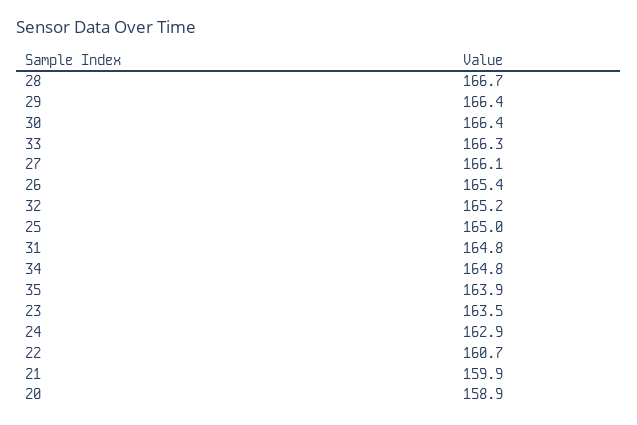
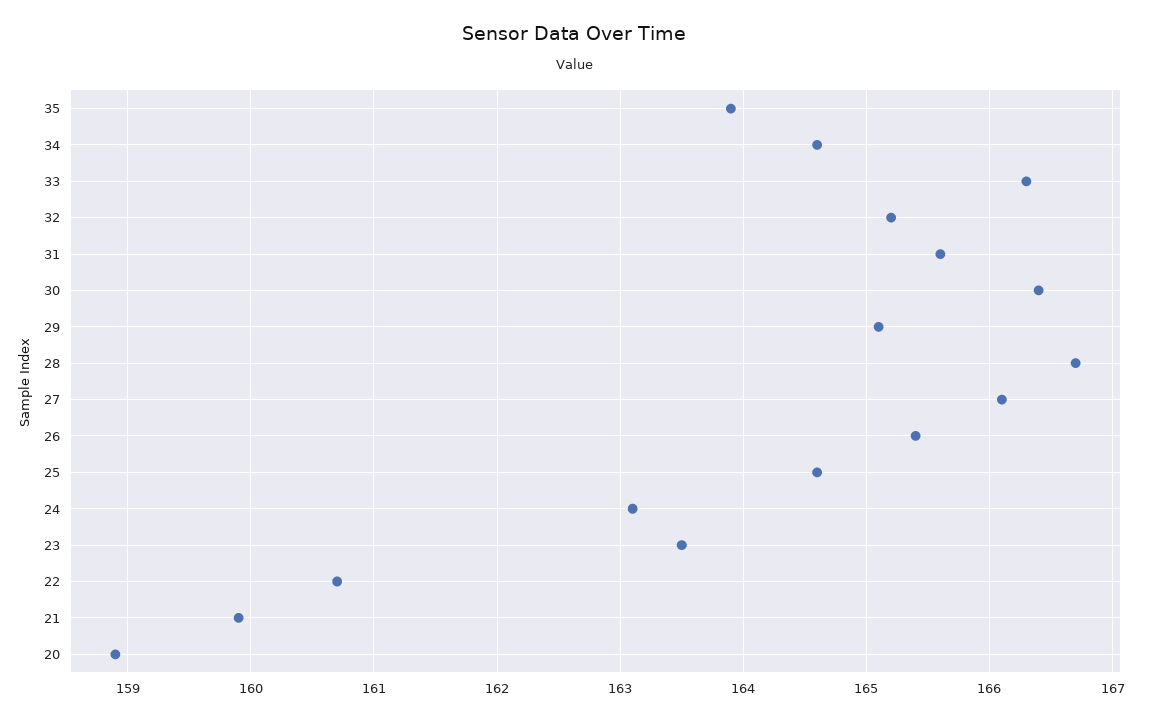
29: 166.4 -> 165.1
25: 165 -> 164.6
31: 164.8 -> 165.6
34: 164.8 -> 164.6
24: 162.9 -> 163.1

